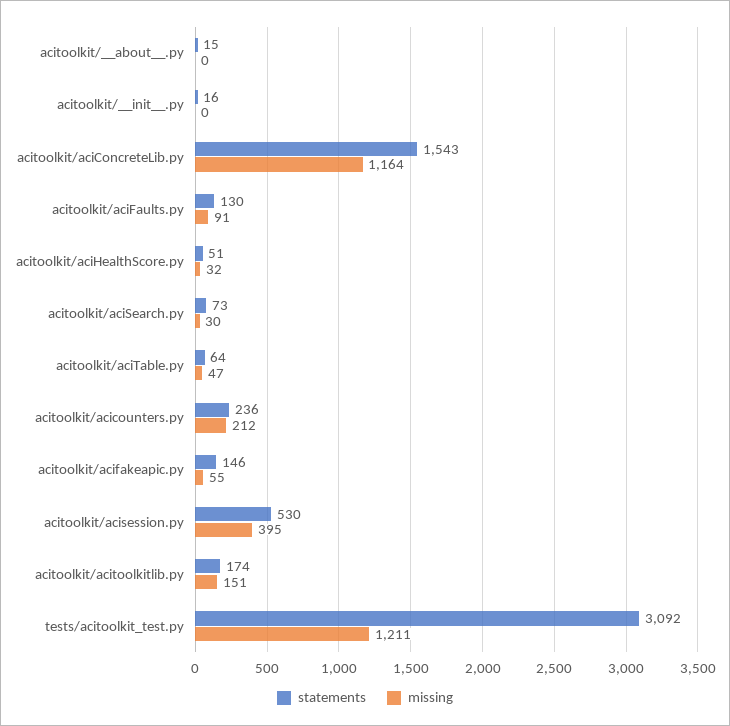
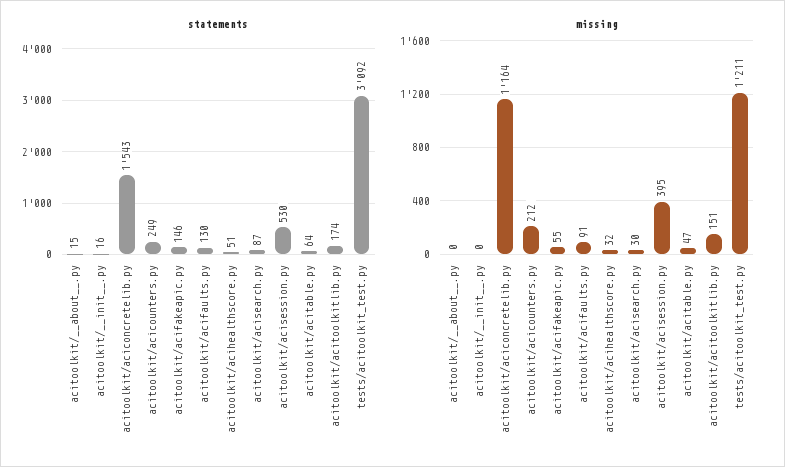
statements, acitoolkit/aciSearch.py: 73 -> 87
statements, acitoolkit/acicounters.py: 236 -> 249

